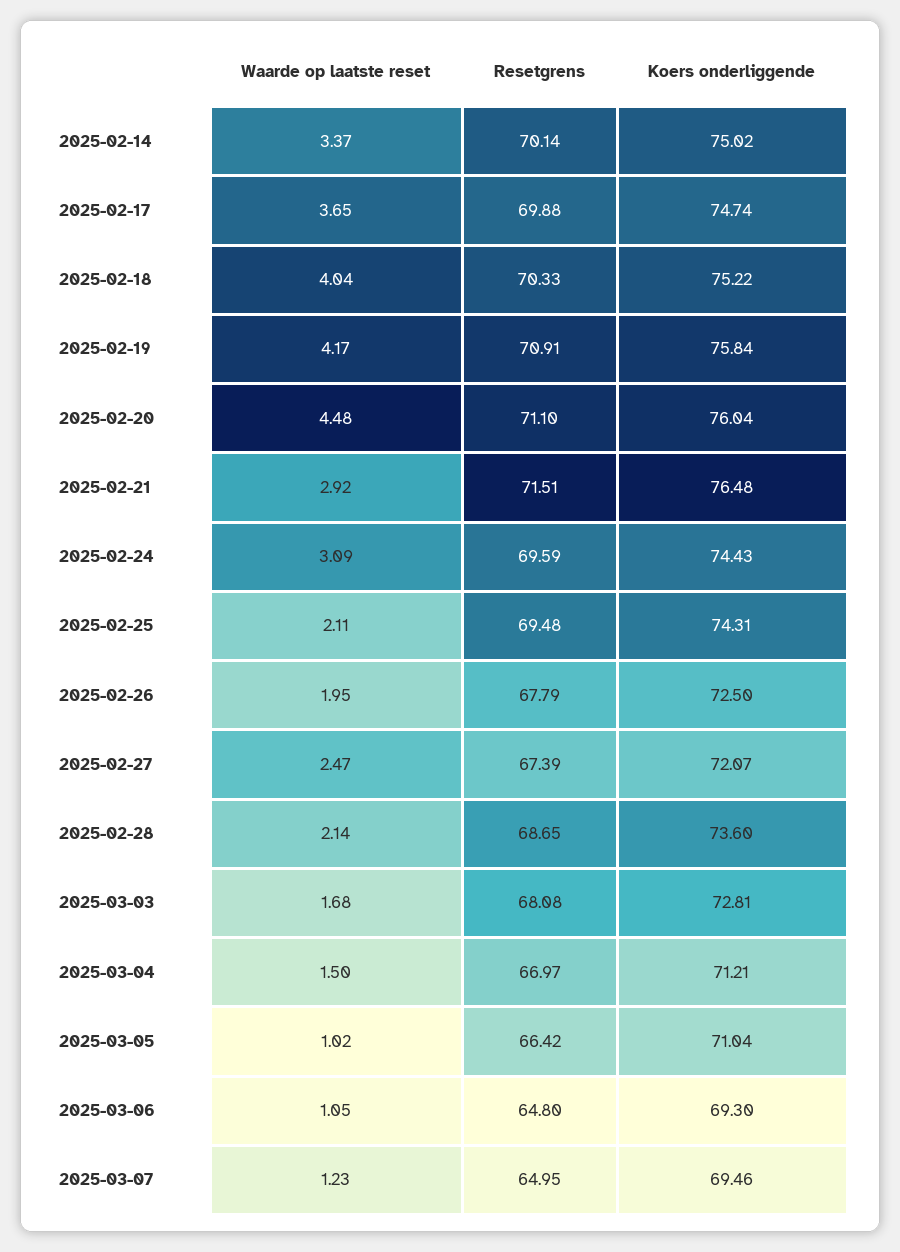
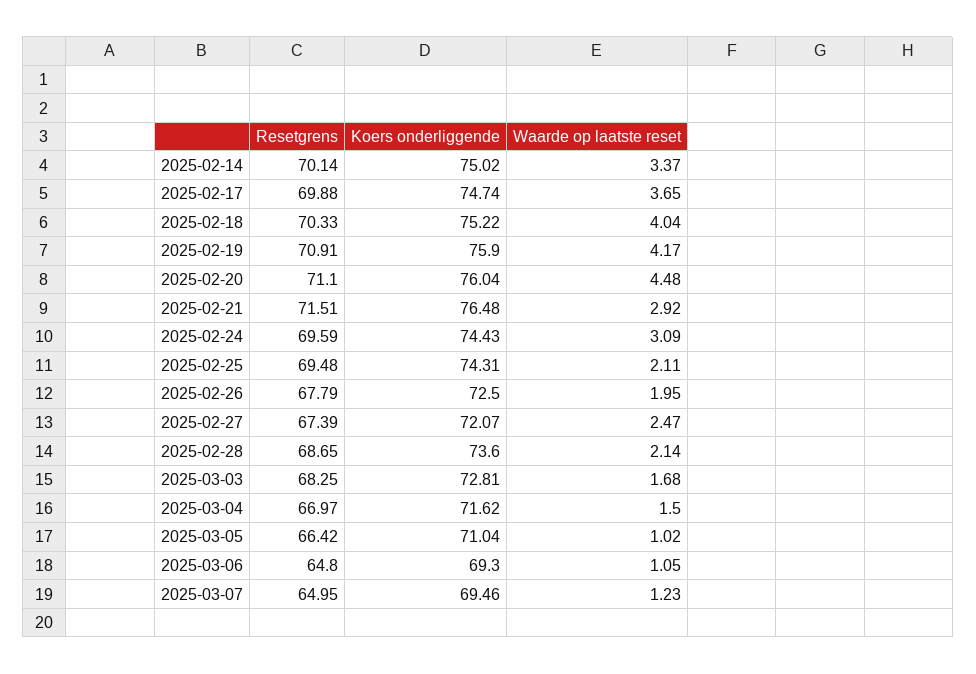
Koers onderliggende, 2025-02-19: 75.84 -> 75.9
Resetgrens, 2025-03-03: 68.08 -> 68.25
Koers onderliggende, 2025-03-04: 71.21 -> 71.62

